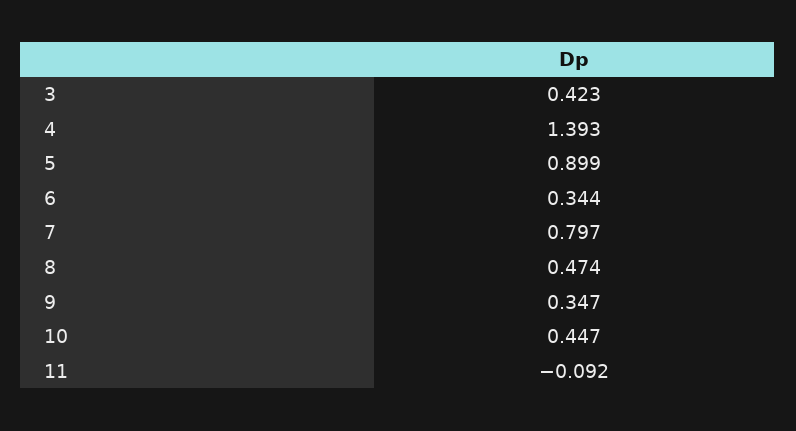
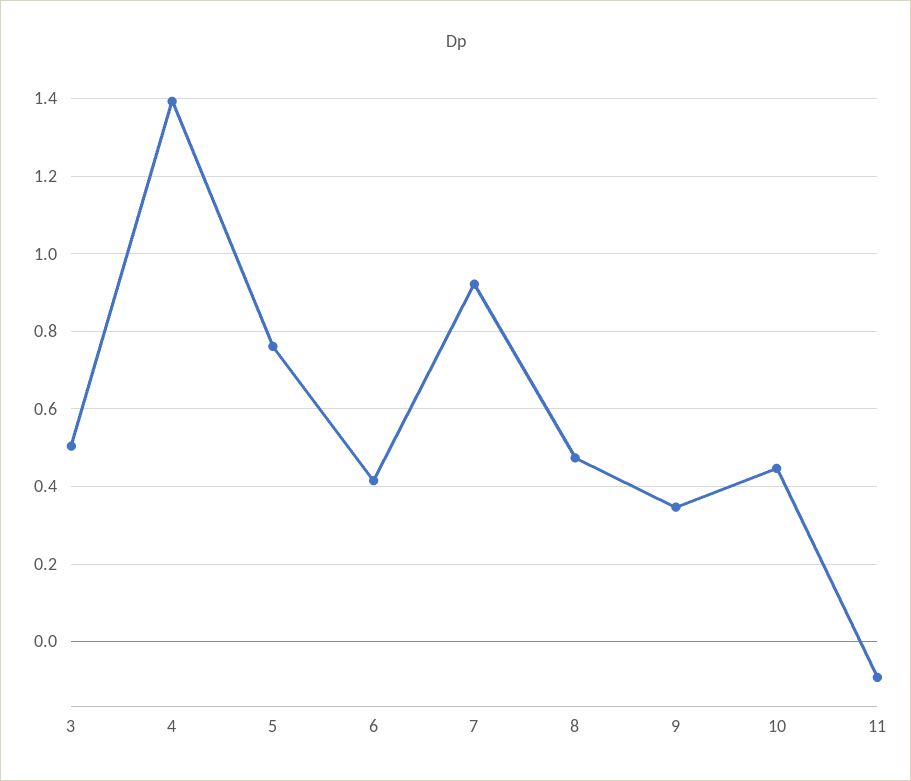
3: 0.423 -> 0.5
5: 0.899 -> 0.76
6: 0.344 -> 0.42
7: 0.797 -> 0.92

